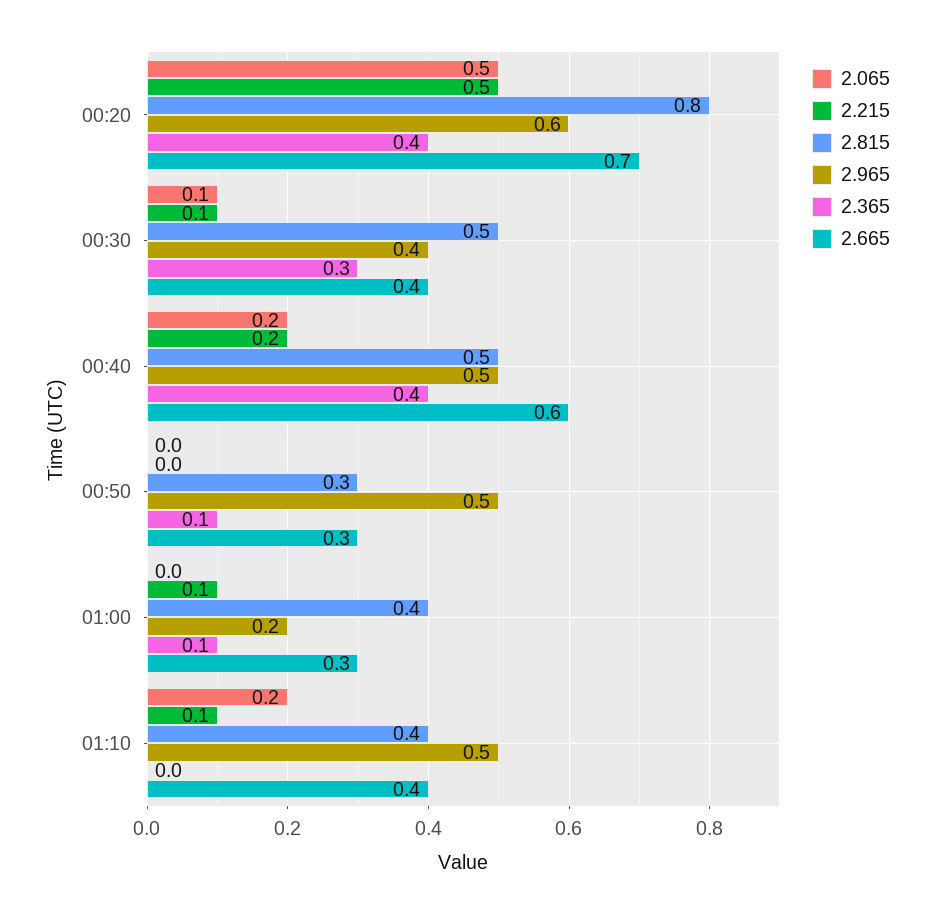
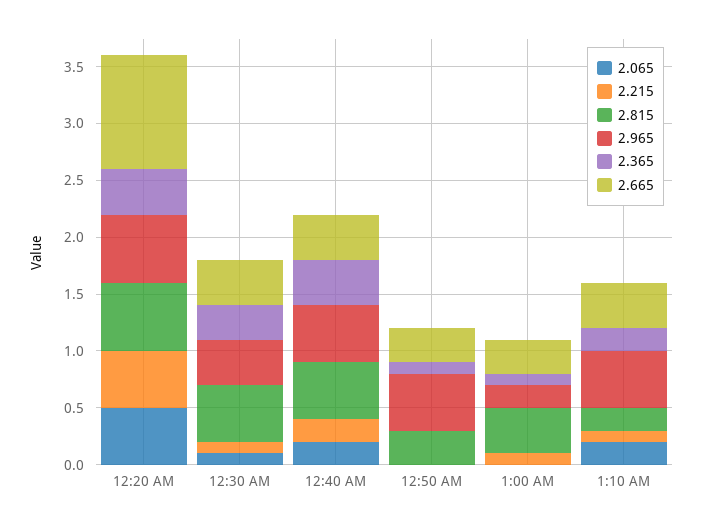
2.815, 00:20: 0.8 -> 0.6
2.665, 00:20: 0.7 -> 1
2.665, 00:40: 0.6 -> 0.4
2.815, 01:10: 0.4 -> 0.2
2.365, 01:10: 0 -> 0.2

